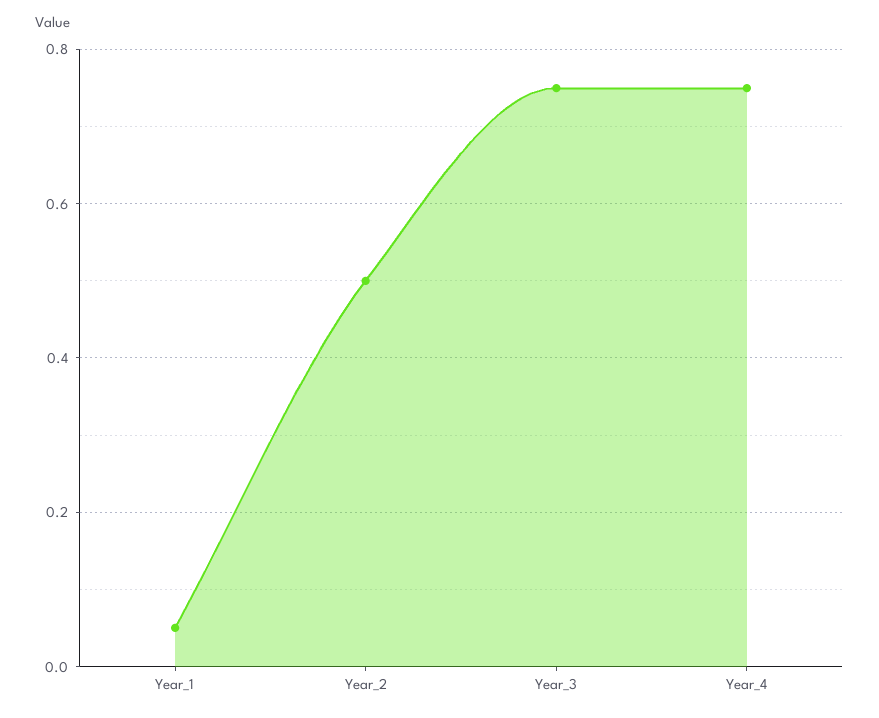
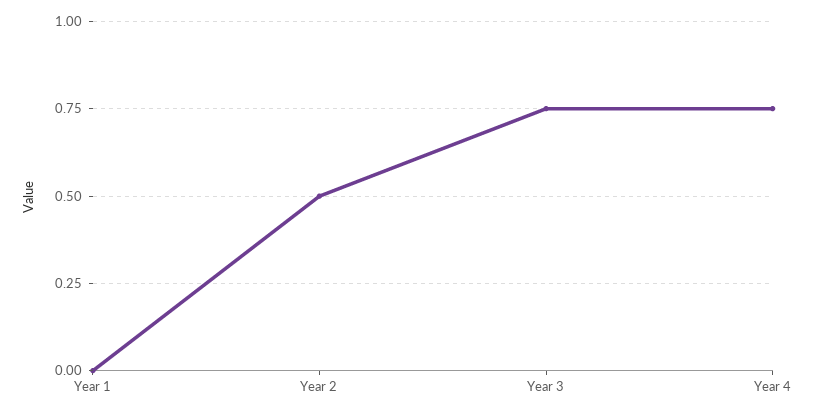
Year_1: 0.05 -> 0

